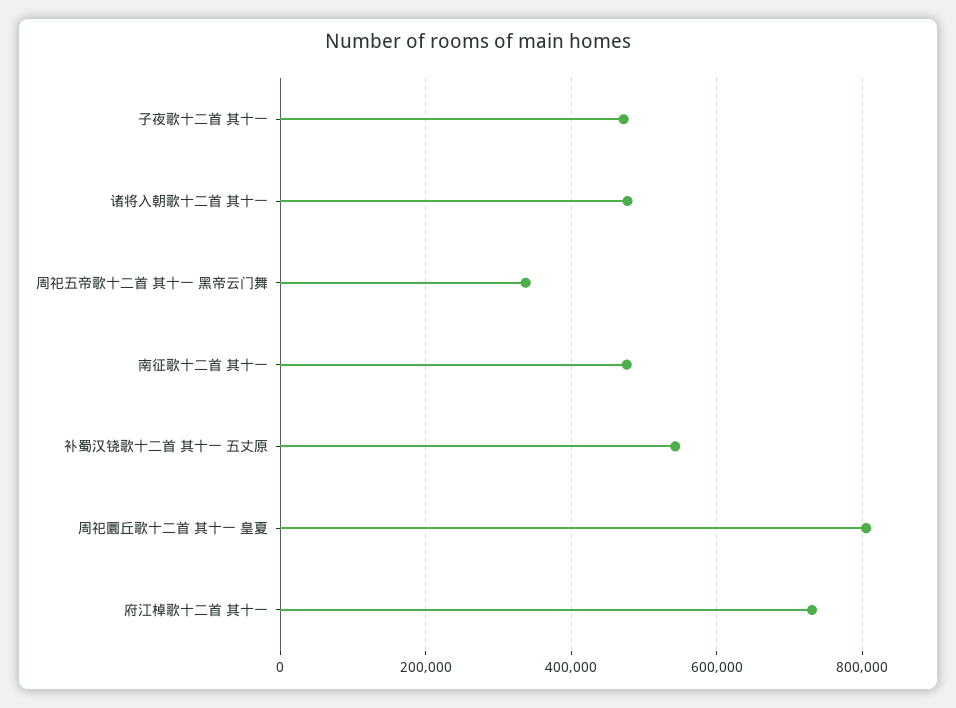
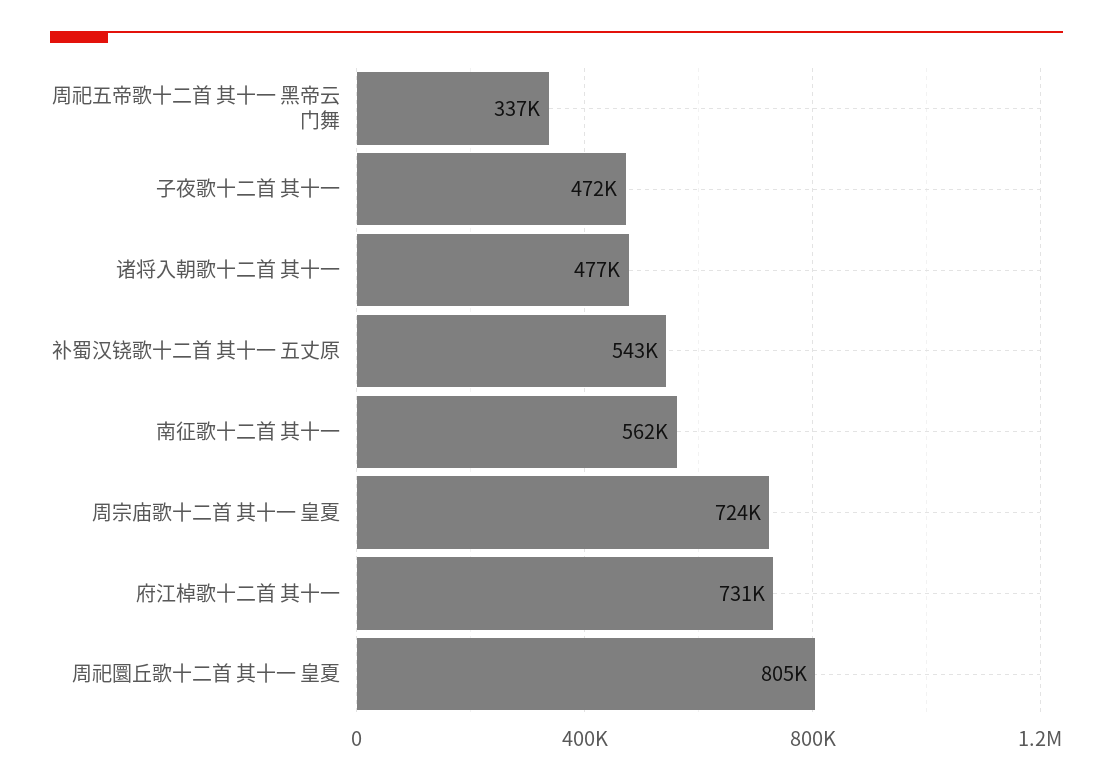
南征歌十二首 其十一: 480000 -> 562000
周宗庙歌十二首 其十一 皇夏: none -> 724000

